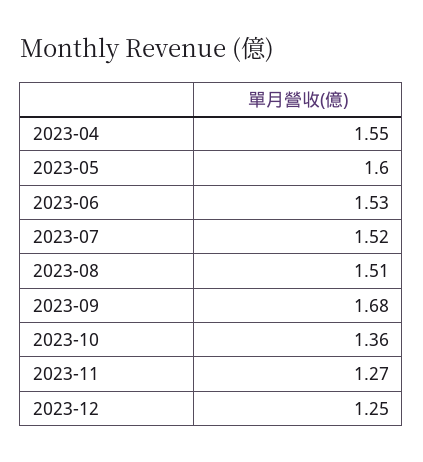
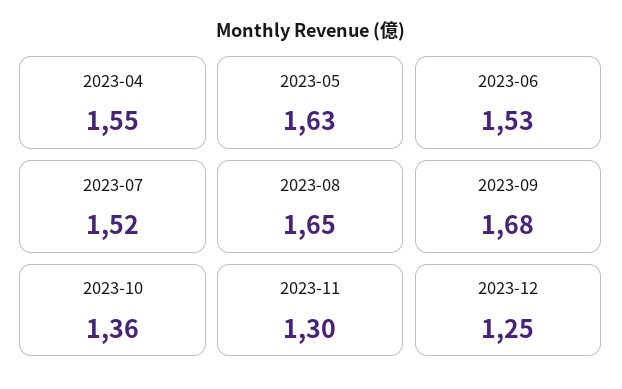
2023-05: 1.6 -> 1.63
2023-08: 1.51 -> 1.65
2023-11: 1.27 -> 1.3

